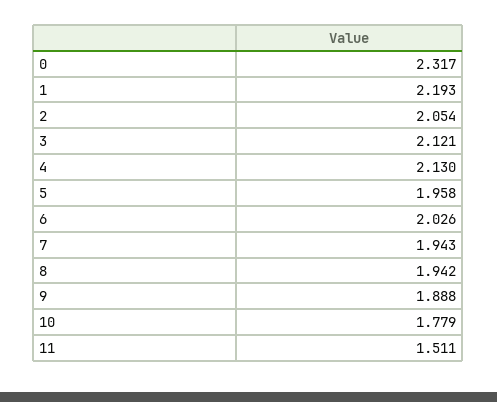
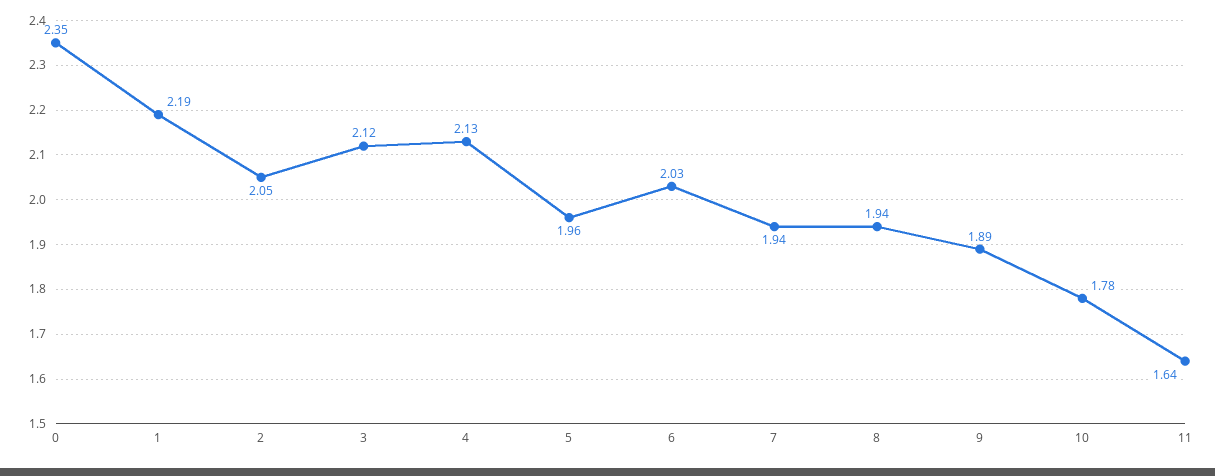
0: 2.317 -> 2.35
11: 1.511 -> 1.64

